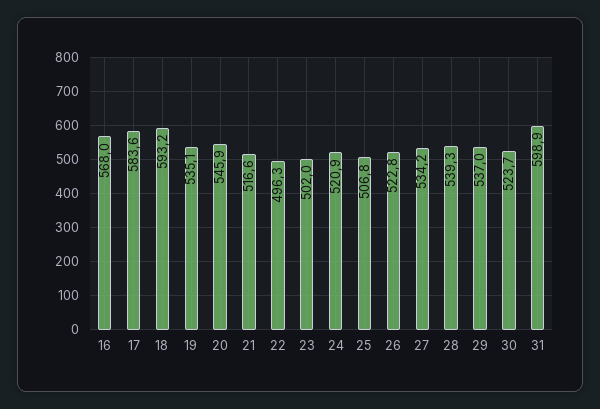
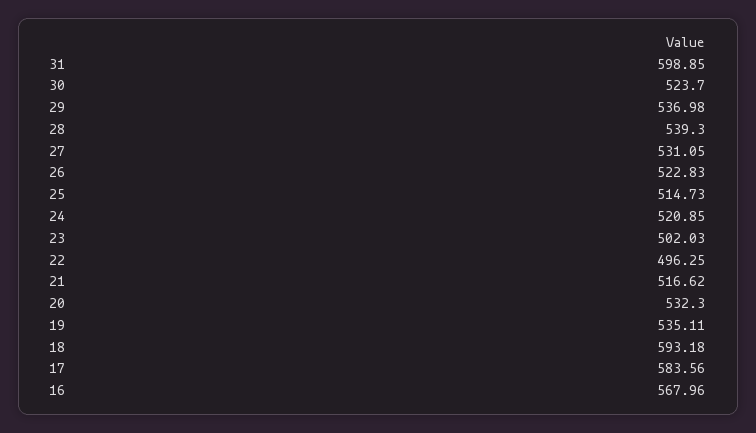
20: 545.9 -> 532.3
25: 506.8 -> 514.73
27: 534.2 -> 531.05

